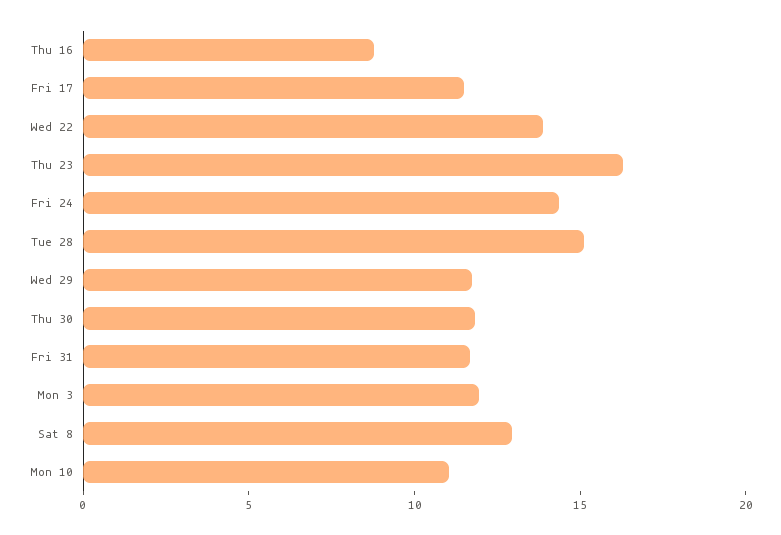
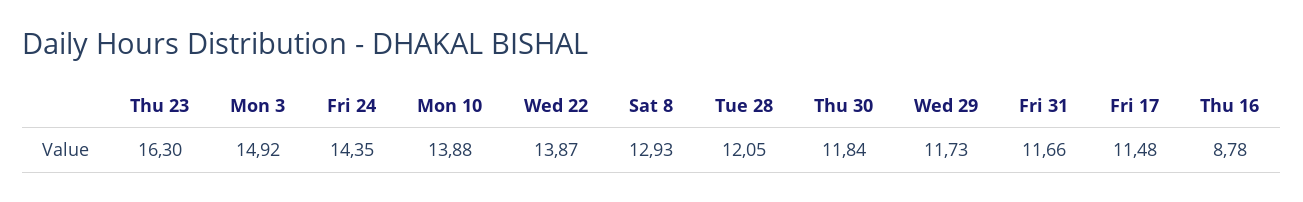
Tue 28: 15 -> 12.05
Mon 3: 12 -> 14.92
Mon 10: 11 -> 13.88

